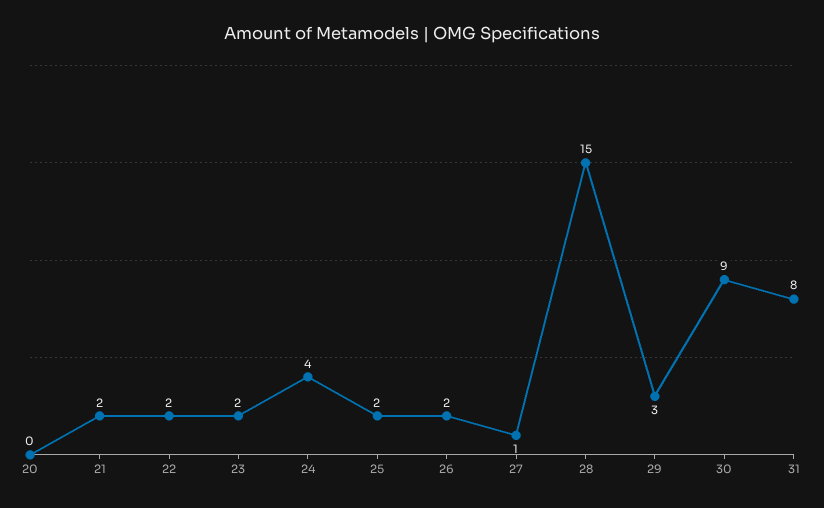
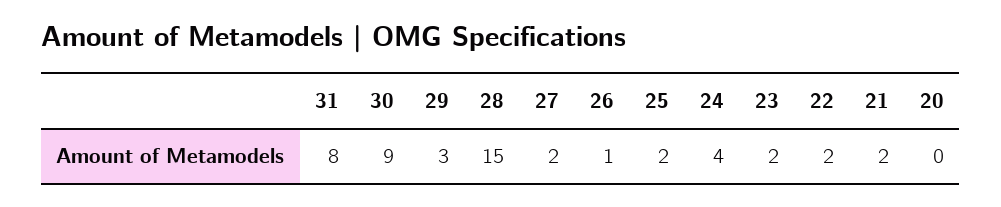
26: 2 -> 1
27: 1 -> 2

